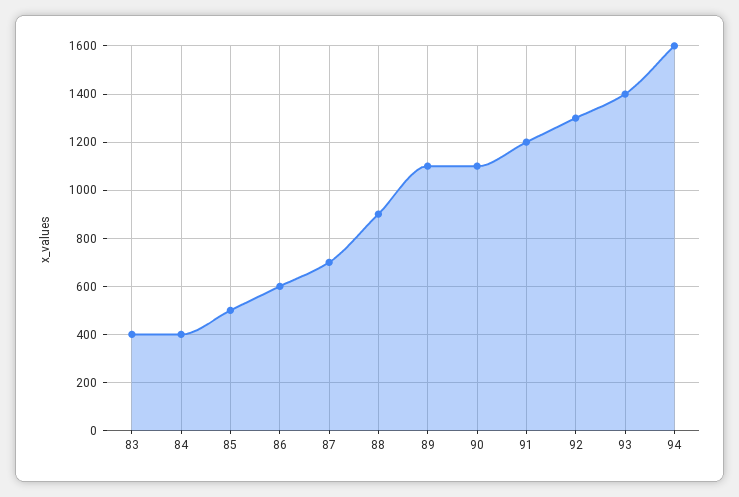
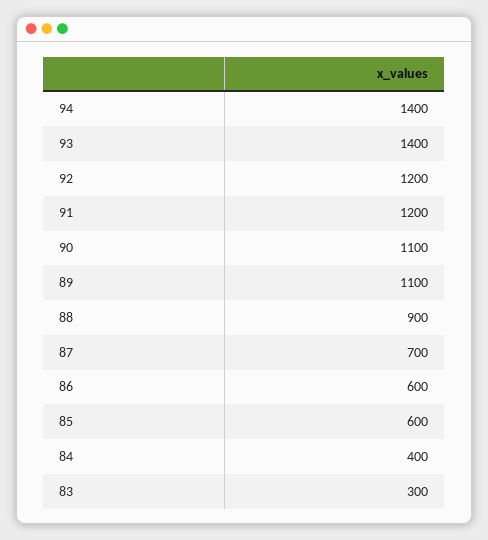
83: 400 -> 300
85: 500 -> 600
92: 1300 -> 1200
94: 1600 -> 1400

